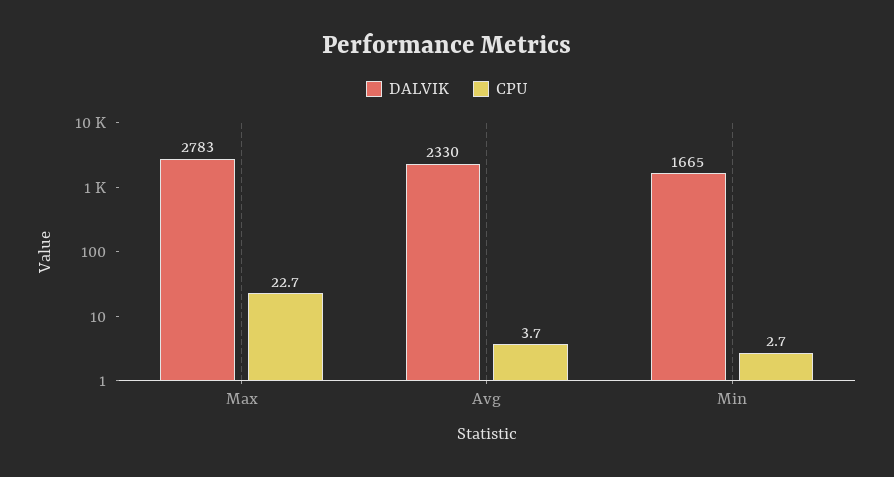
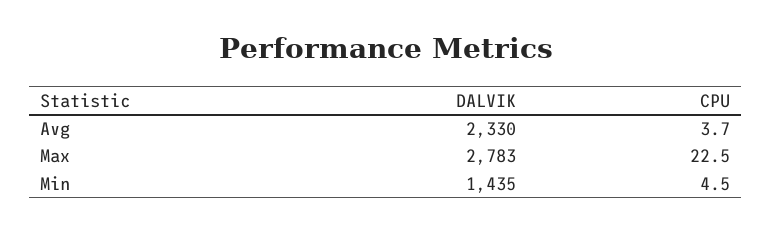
CPU, Max: 22.7 -> 22.5
DALVIK, Min: 1665 -> 1435
CPU, Min: 2.7 -> 4.5

